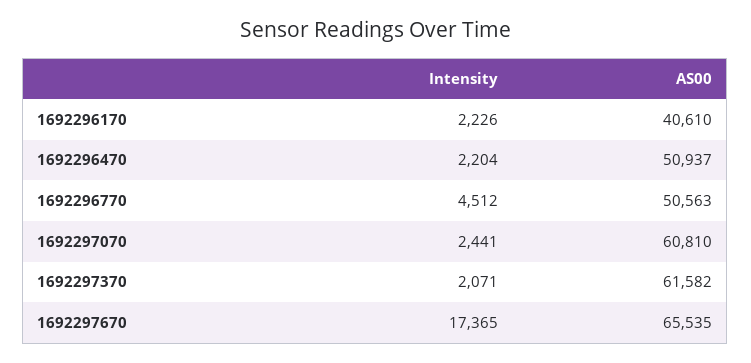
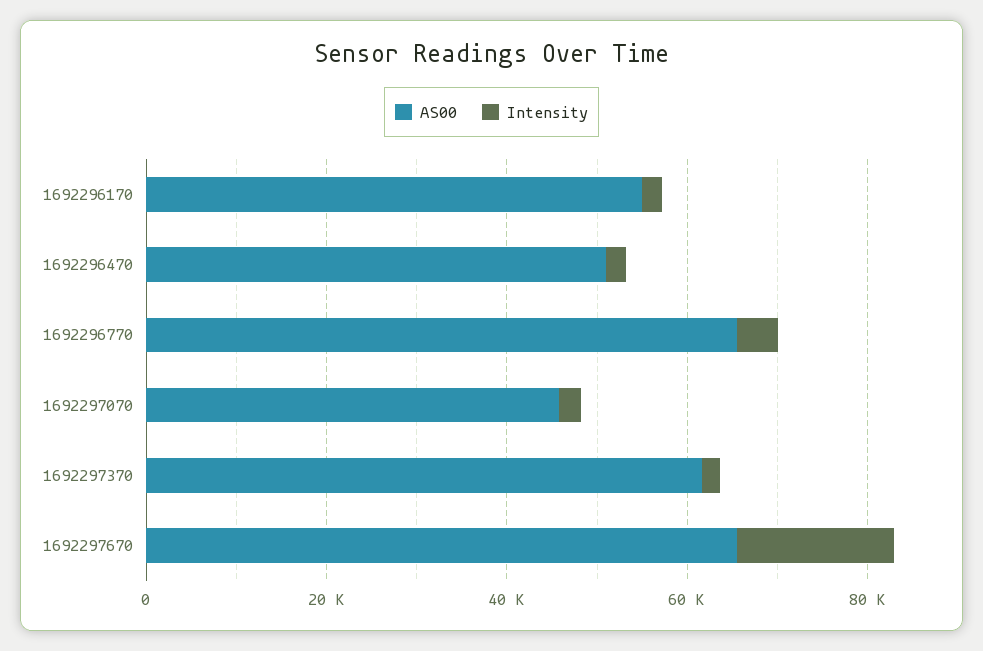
AS00, 1692296170: 40610 -> 55000
AS00, 1692296770: 50563 -> 65000
AS00, 1692297070: 60810 -> 45000

